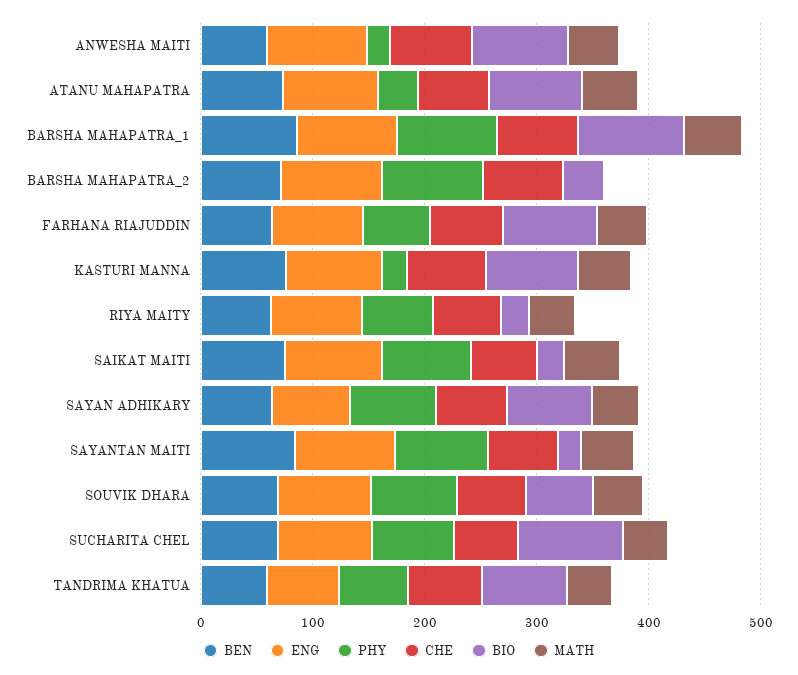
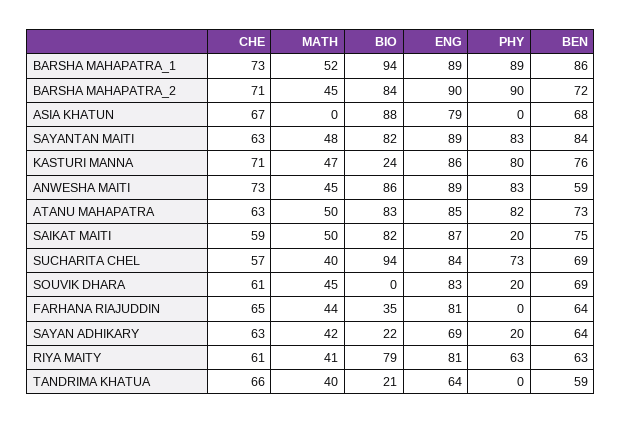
PHY, ANWESHA MAITI: 20 -> 83
PHY, ATANU MAHAPATRA: 40 -> 82
BIO, BARSHA MAHAPATRA_2: 40 -> 84
MATH, BARSHA MAHAPATRA_2: 0 -> 45
PHY, FARHANA RIAJUDDIN: 60 -> 0
BIO, FARHANA RIAJUDDIN: 80 -> 35
PHY, KASTURI MANNA: 20 -> 80
BIO, KASTURI MANNA: 80 -> 24
BIO, RIYA MAITY: 20 -> 79
PHY, SAIKAT MAITI: 80 -> 20
BIO, SAIKAT MAITI: 20 -> 82
PHY, SAYAN ADHIKARY: 80 -> 20
BIO, SAYAN ADHIKARY: 80 -> 22
BIO, SAYANTAN MAITI: 20 -> 82
PHY, SOUVIK DHARA: 80 -> 20
BIO, SOUVIK DHARA: 60 -> 0
PHY, TANDRIMA KHATUA: 60 -> 0
BIO, TANDRIMA KHATUA: 80 -> 21
CHE, ASIA KHATUN: none -> 67
MATH, ASIA KHATUN: none -> 0
BIO, ASIA KHATUN: none -> 88
ENG, ASIA KHATUN: none -> 79
PHY, ASIA KHATUN: none -> 0
BEN, ASIA KHATUN: none -> 68

